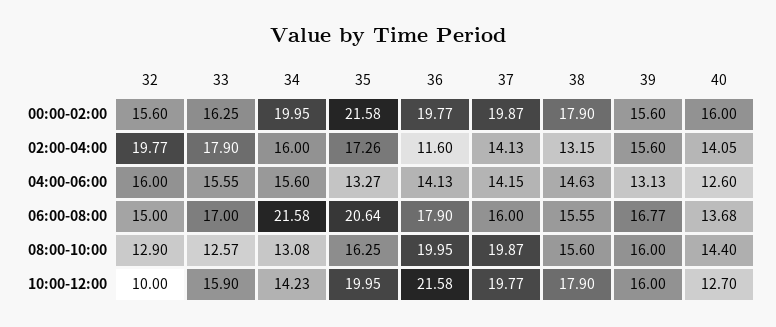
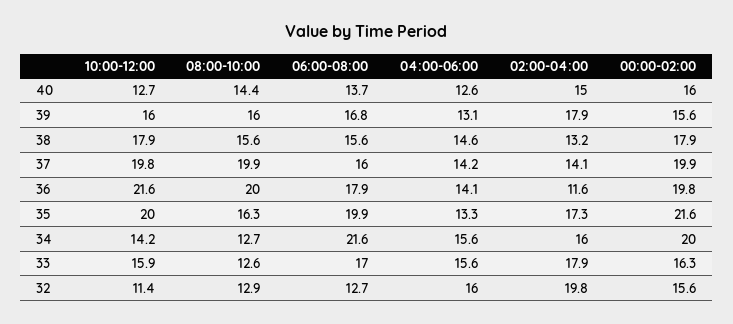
39, 02:00-04:00: 15.6 -> 17.9
40, 02:00-04:00: 14.05 -> 15
32, 06:00-08:00: 15 -> 12.7
35, 06:00-08:00: 20.64 -> 19.9
34, 08:00-10:00: 13.08 -> 12.7
32, 10:00-12:00: 10 -> 11.4

